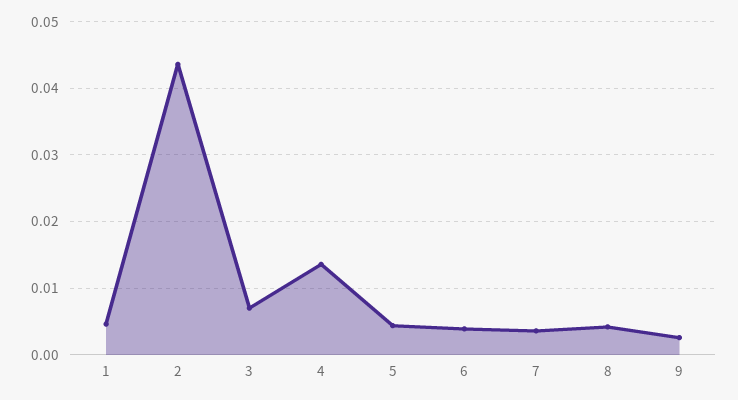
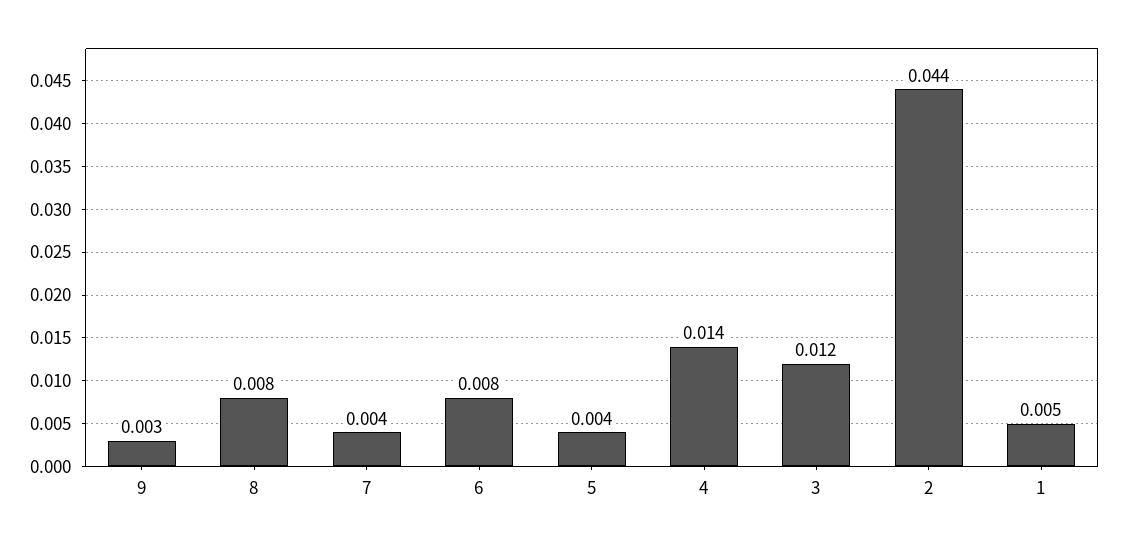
3: 0.007 -> 0.012
6: 0.004 -> 0.008
8: 0.004 -> 0.008

